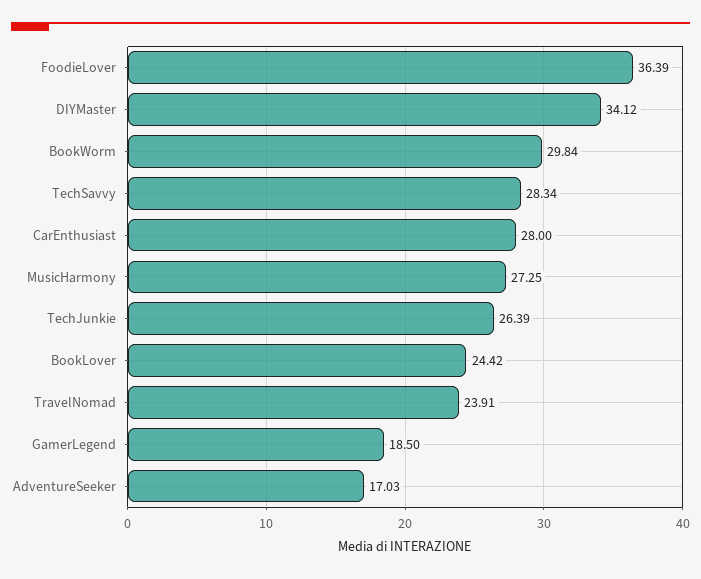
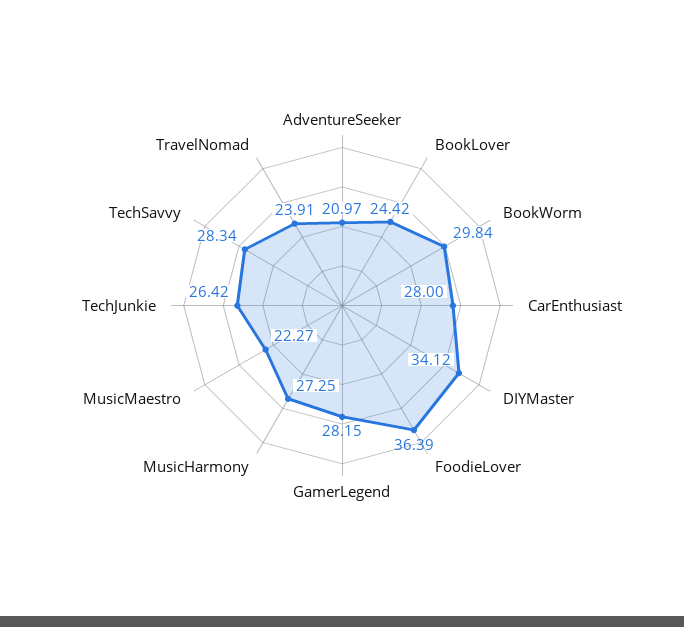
TechJunkie: 26.39 -> 26.42
GamerLegend: 18.5 -> 28.15
AdventureSeeker: 17.03 -> 20.97
MusicMaestro: none -> 22.27

